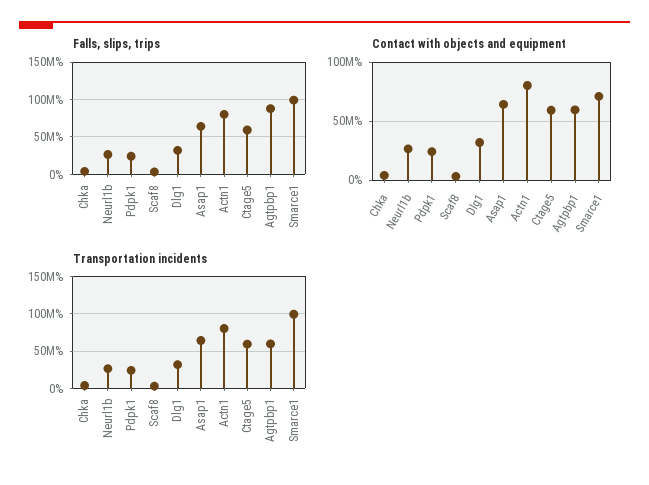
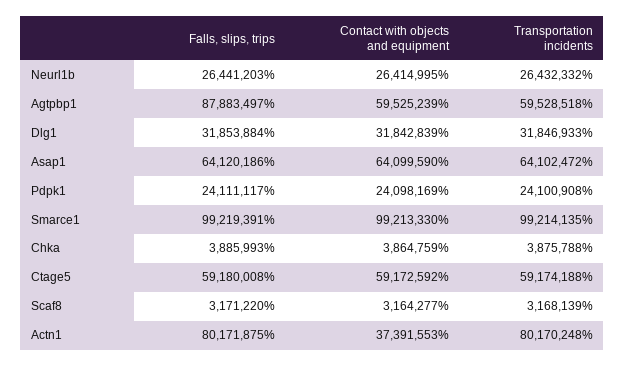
Contact with objects and equipment, Actn1: 80000000 -> 37391553
Contact with objects and equipment, Smarce1: 70000000 -> 99213330

